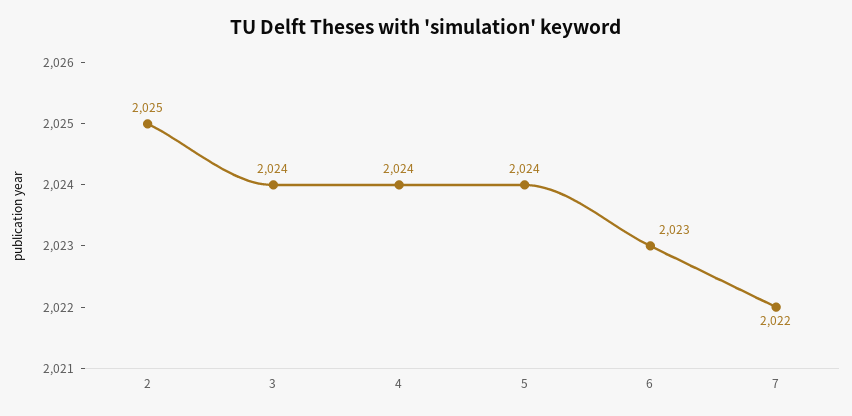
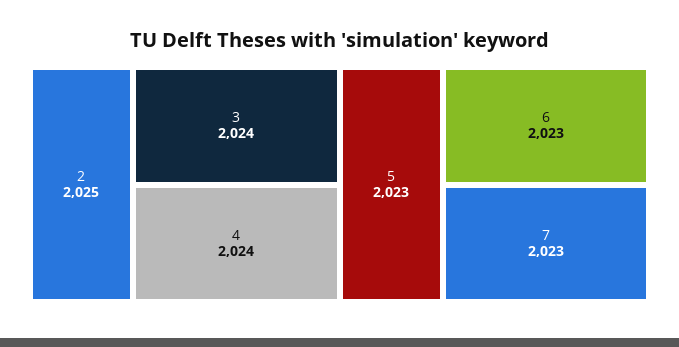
5: 2024 -> 2023
7: 2022 -> 2023

